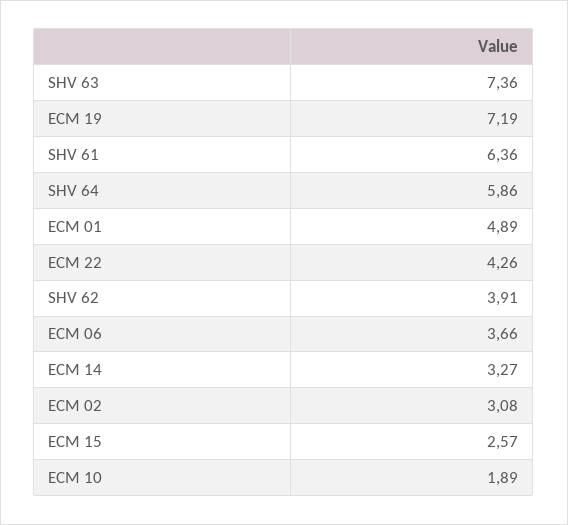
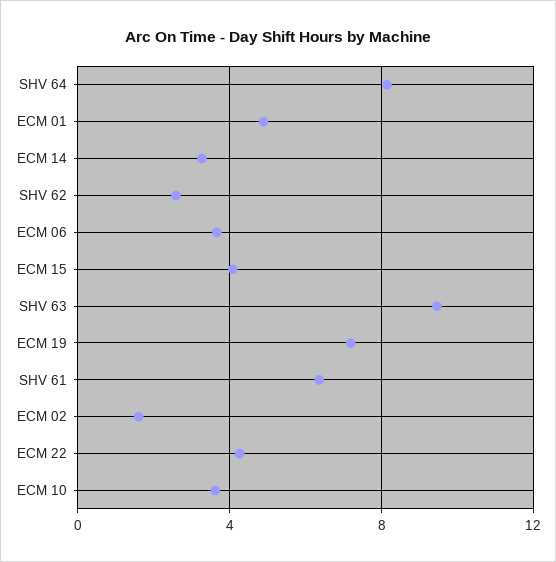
SHV 63: 7.36 -> 9.5
SHV 64: 5.86 -> 8
SHV 62: 3.91 -> 2.5
ECM 02: 3.08 -> 1.5
ECM 15: 2.57 -> 4
ECM 10: 1.89 -> 3.5

